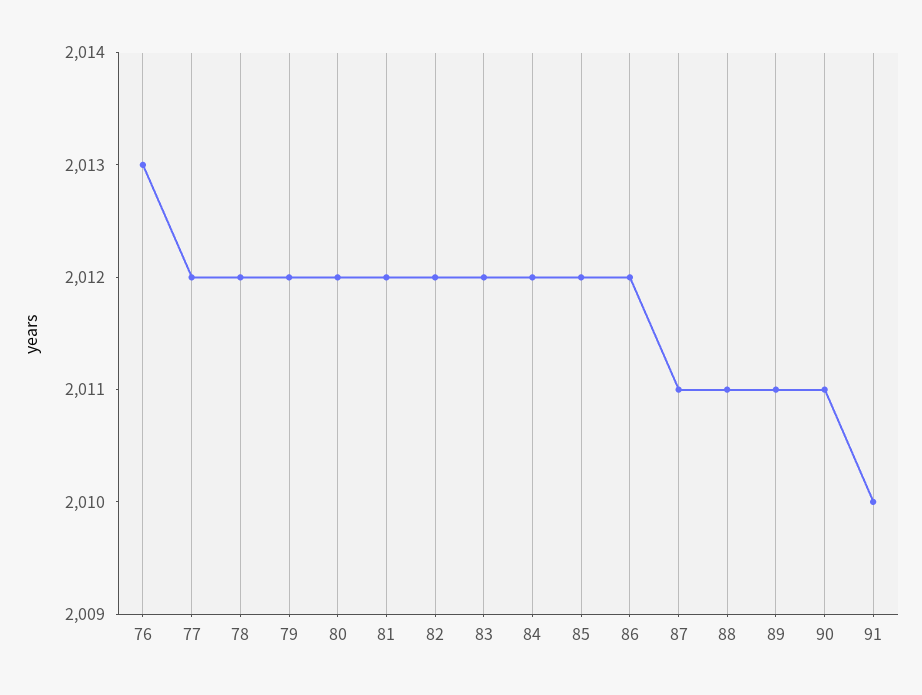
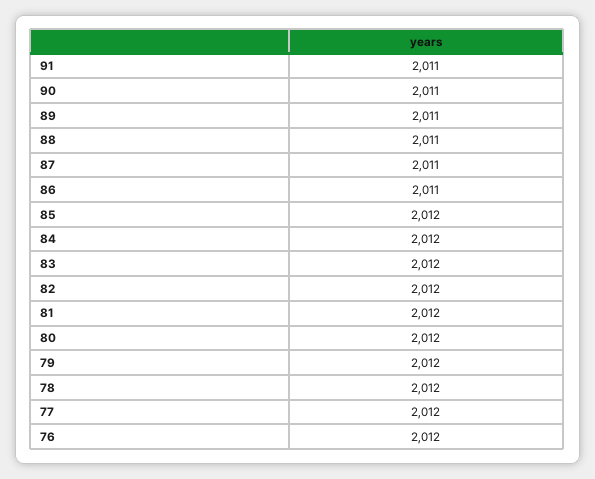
76: 2013 -> 2012
86: 2012 -> 2011
91: 2010 -> 2011

